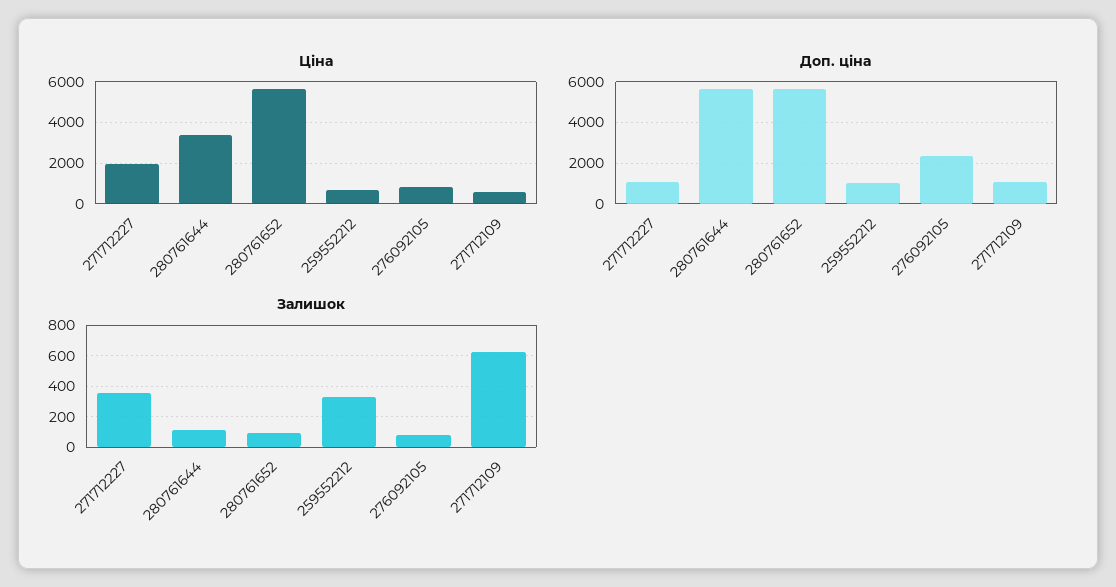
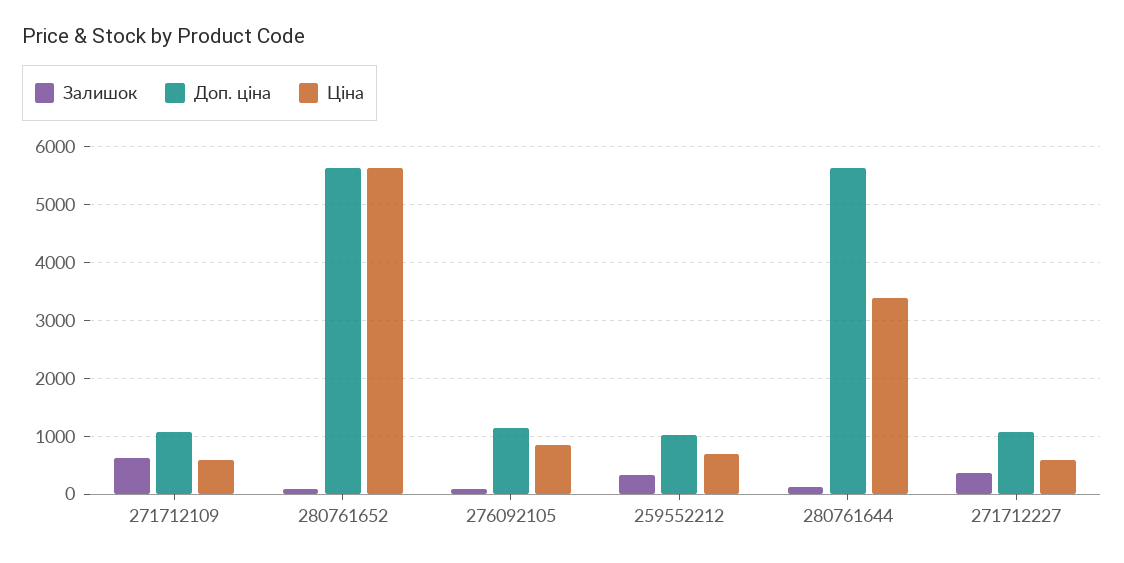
Ціна, 271712227: 2000 -> 600
Доп. ціна, 276092105: 2500 -> 1200

